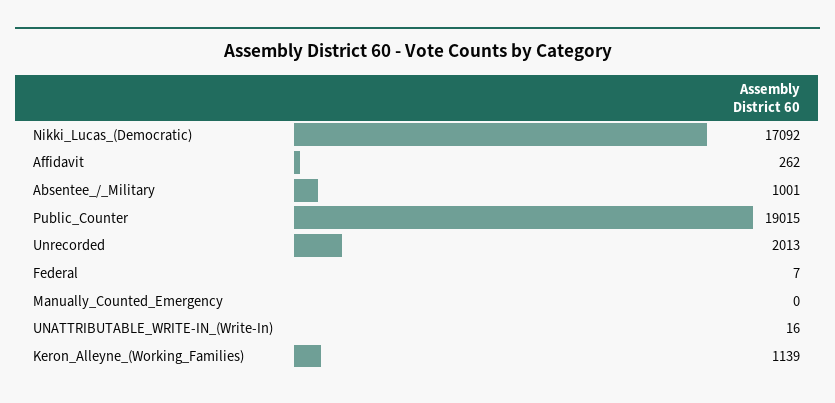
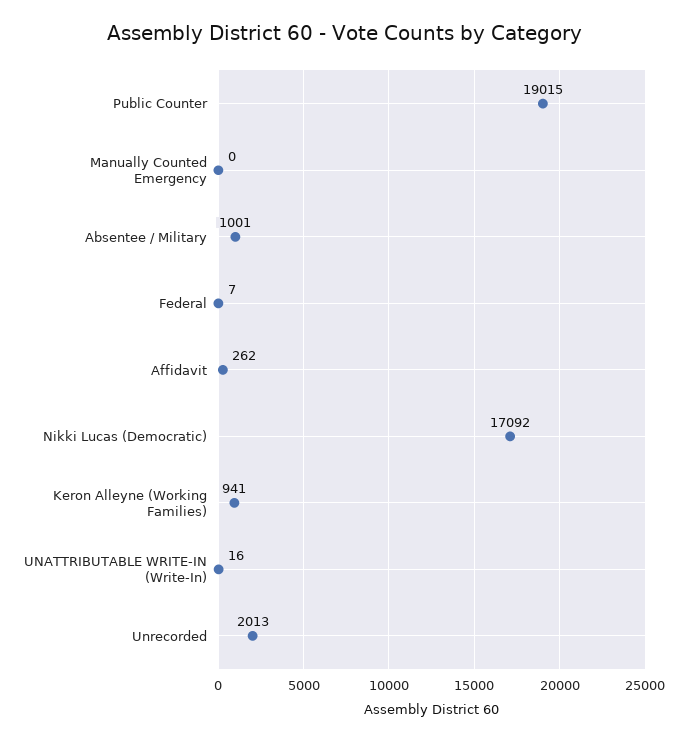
Keron_Alleyne_(Working_Families): 1139 -> 941

